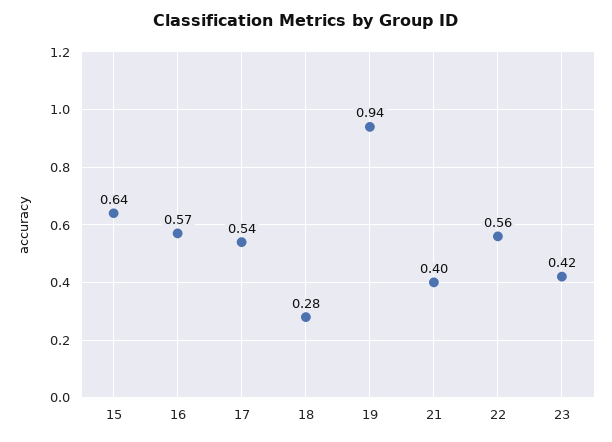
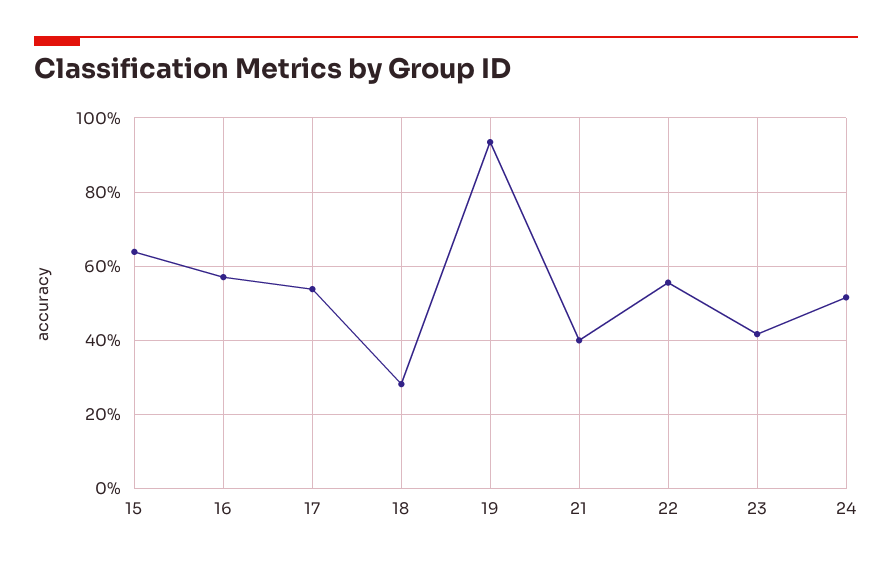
24: none -> 0.52

